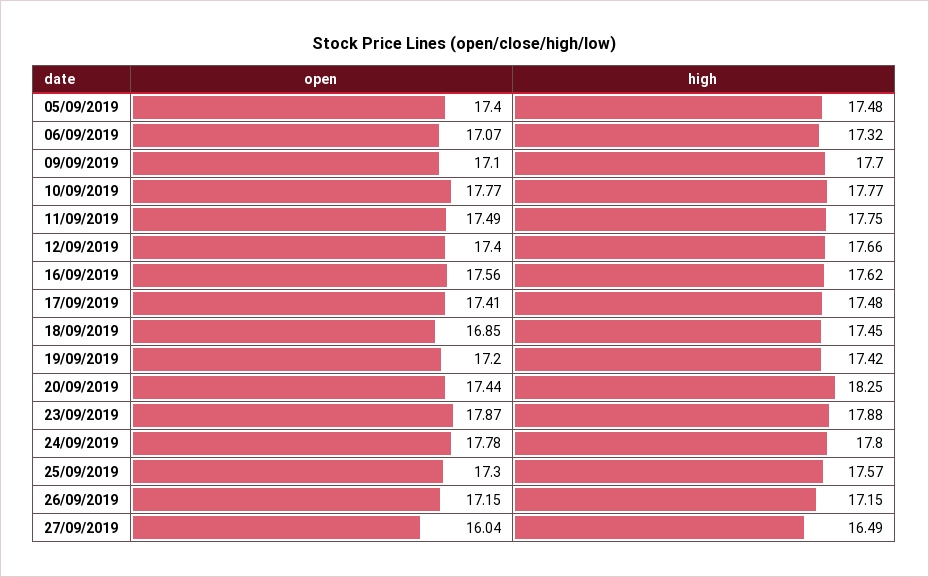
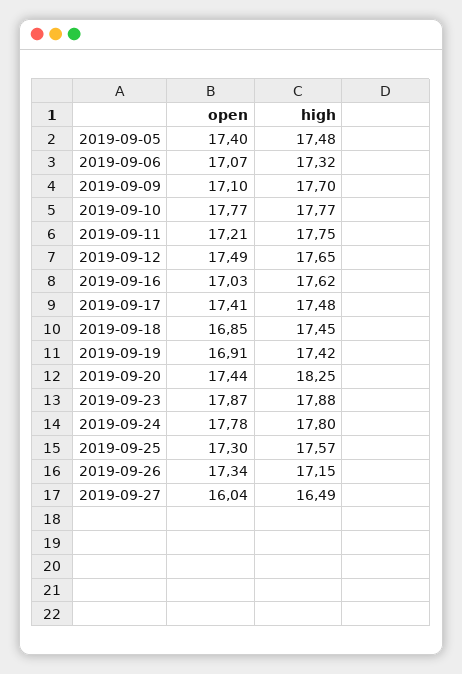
open, 11/09/2019: 17.49 -> 17.21
open, 12/09/2019: 17.4 -> 17.49
high, 12/09/2019: 17.66 -> 17.65
open, 16/09/2019: 17.56 -> 17.03
open, 19/09/2019: 17.2 -> 16.91
open, 26/09/2019: 17.15 -> 17.34

